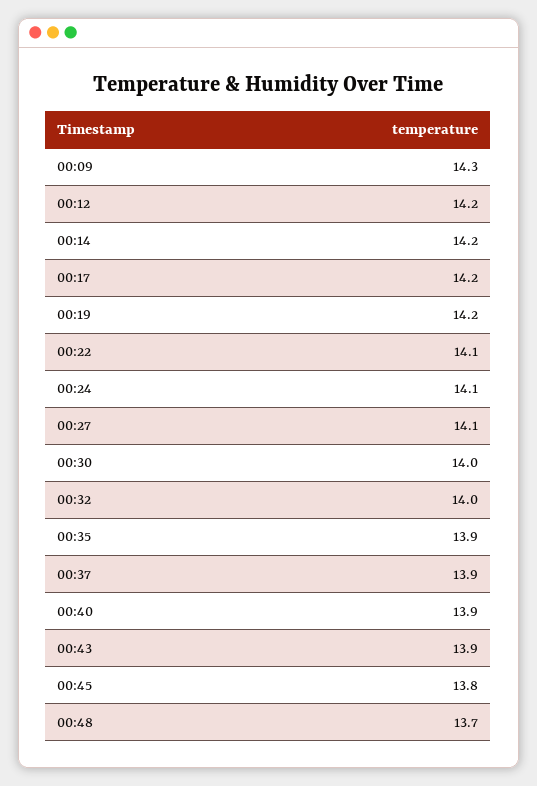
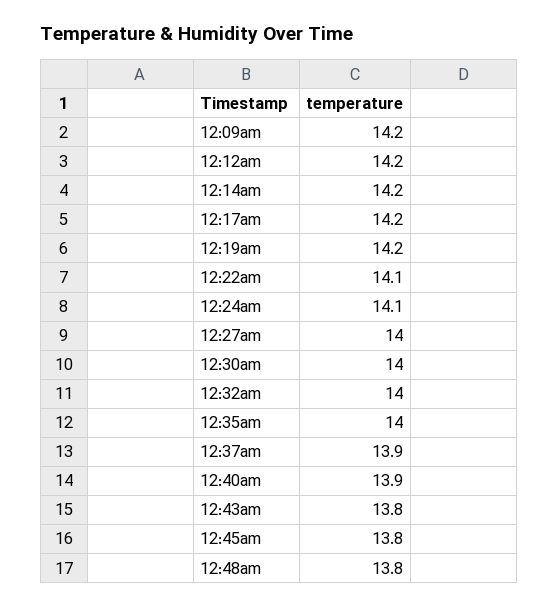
00:09: 14.3 -> 14.2
00:27: 14.1 -> 14
00:35: 13.9 -> 14
00:43: 13.9 -> 13.8
00:48: 13.7 -> 13.8

